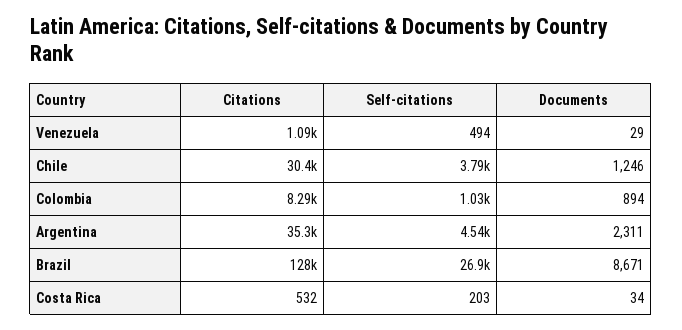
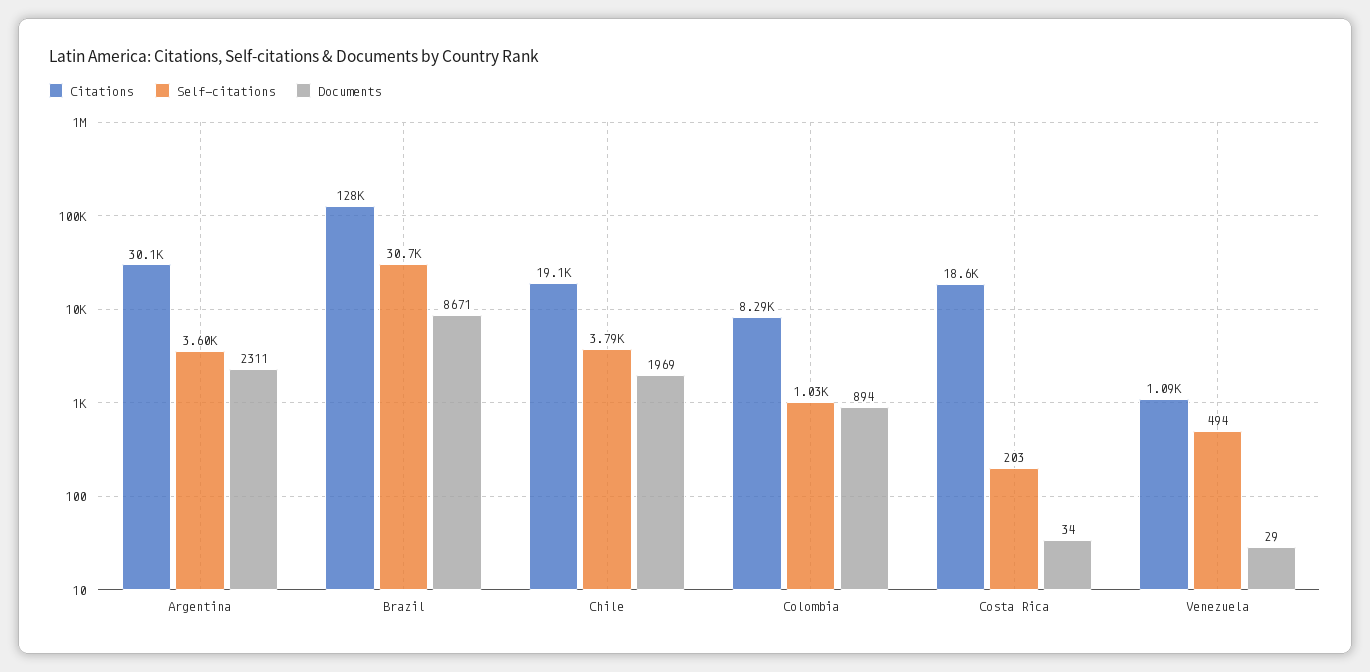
Citations, Chile: 30400 -> 19100
Documents, Chile: 1246 -> 1969
Citations, Argentina: 35300 -> 30100
Self-citations, Argentina: 4540 -> 3600
Self-citations, Brazil: 26900 -> 30700
Citations, Costa Rica: 532 -> 18600

